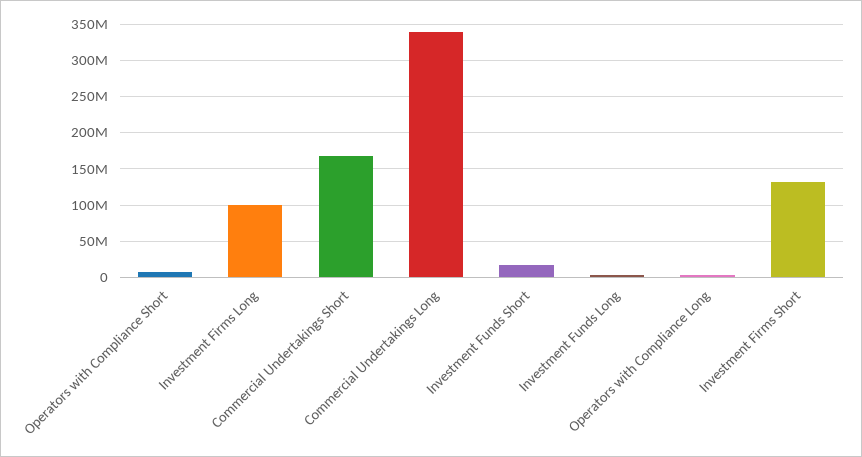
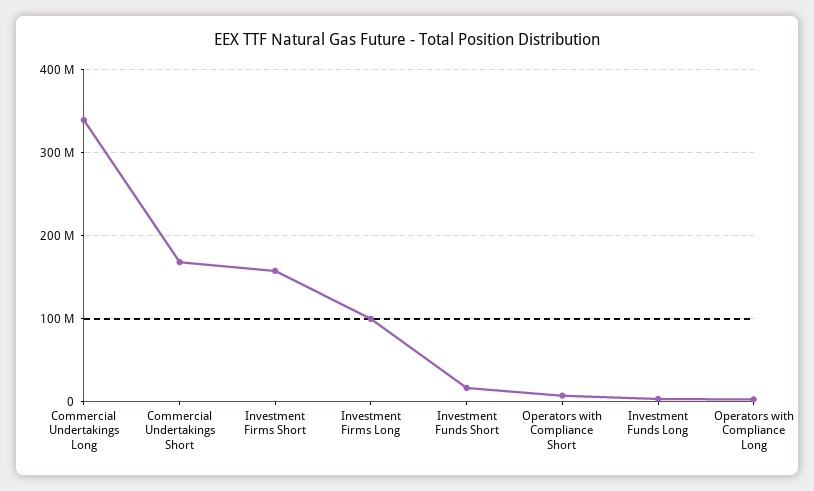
Investment Firms Short: 130000000 -> 160000000

